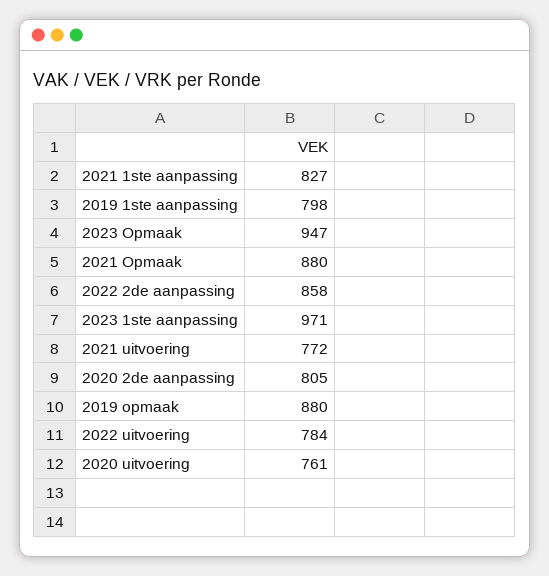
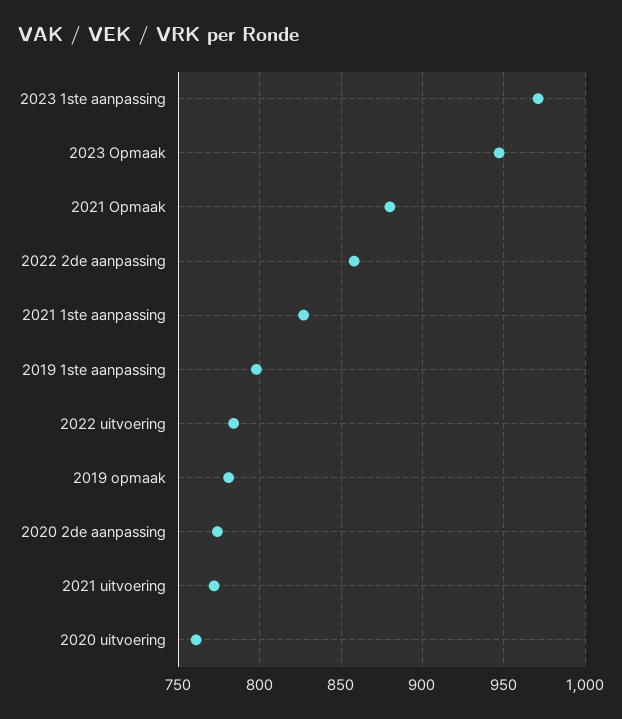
2020 2de aanpassing: 805 -> 775
2019 opmaak: 880 -> 780

